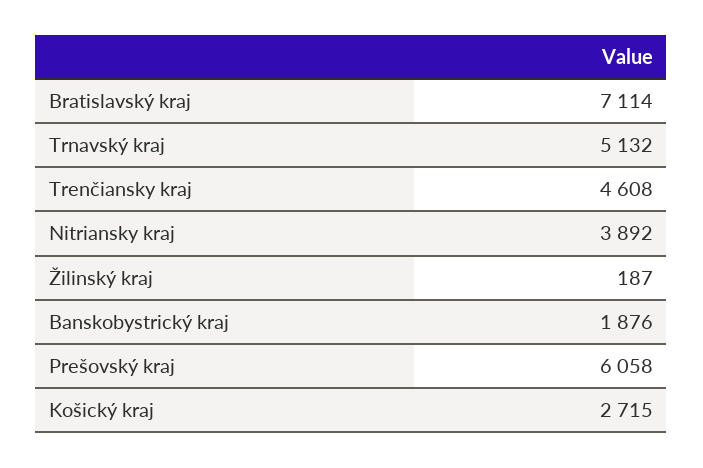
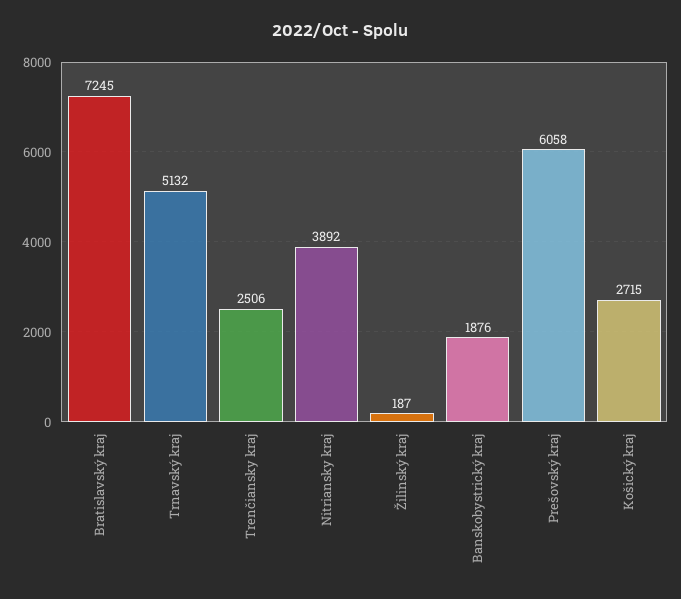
Bratislavský kraj: 7114 -> 7245
Trenčiansky kraj: 4608 -> 2506

